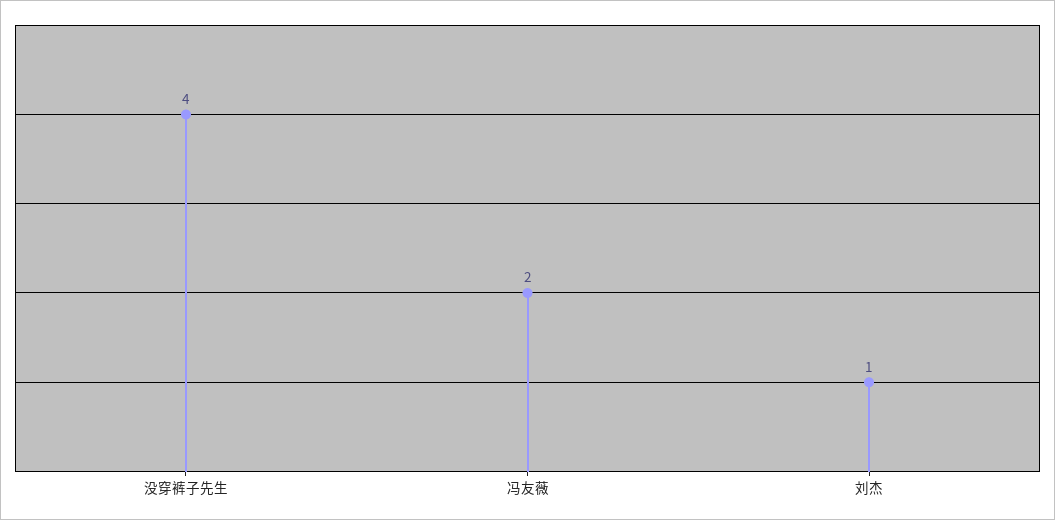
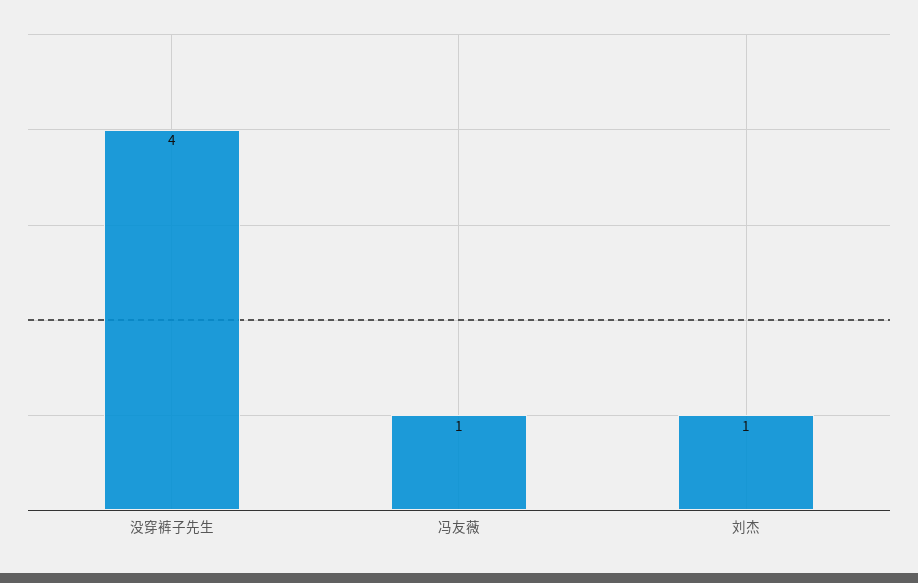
冯友薇: 2 -> 1

